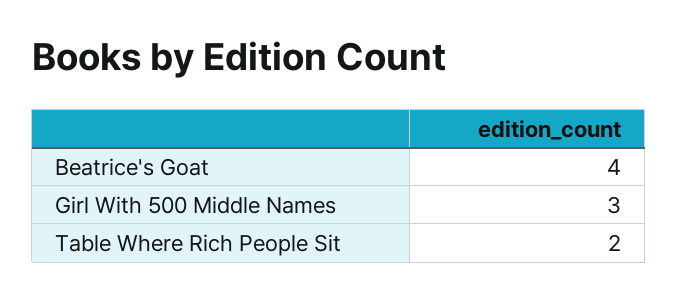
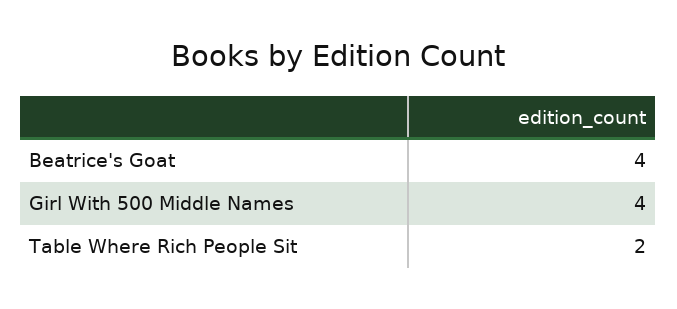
Girl With 500 Middle Names: 3 -> 4

